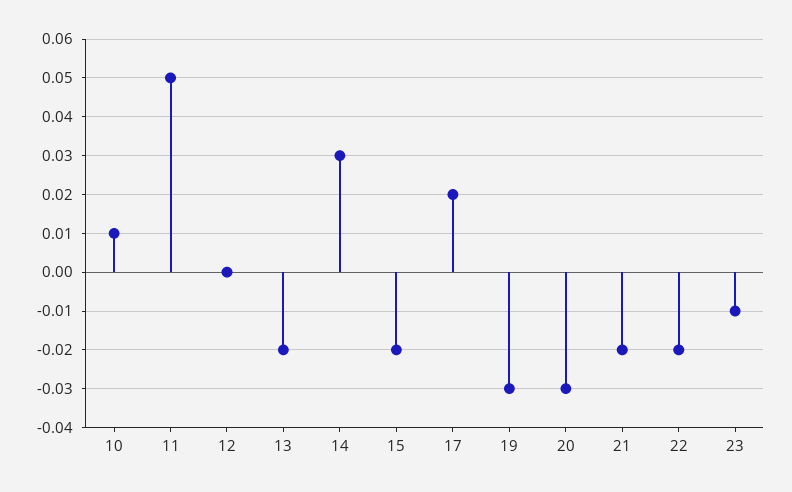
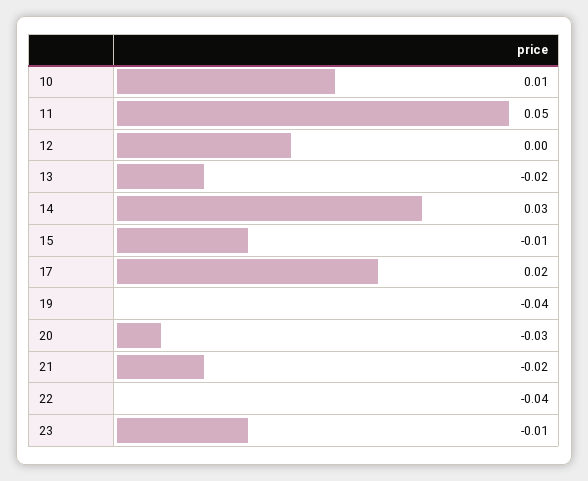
15: -0.02 -> -0.01
19: -0.03 -> -0.04
22: -0.02 -> -0.04

